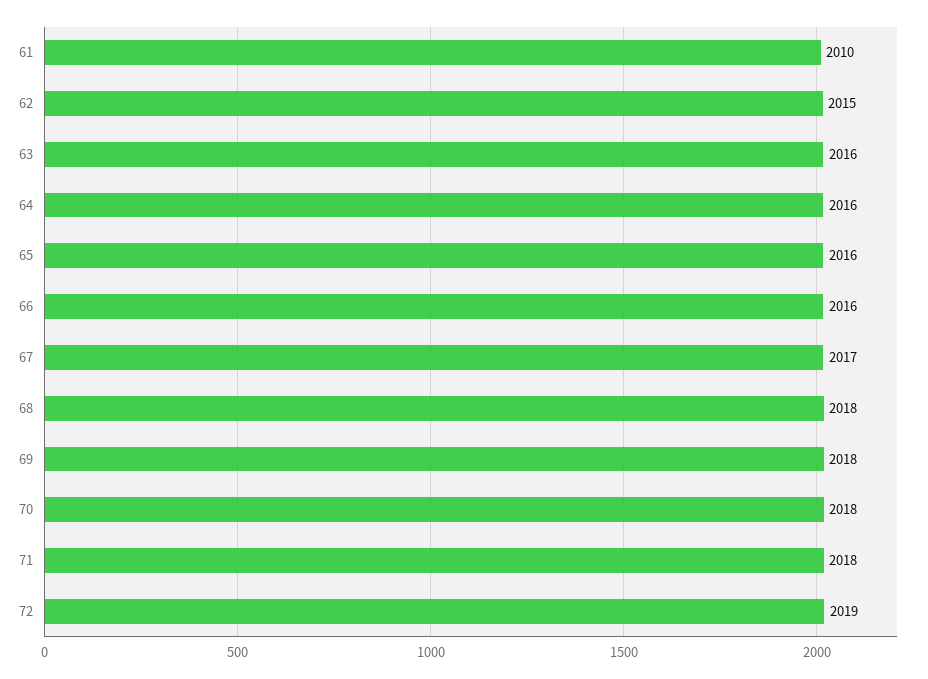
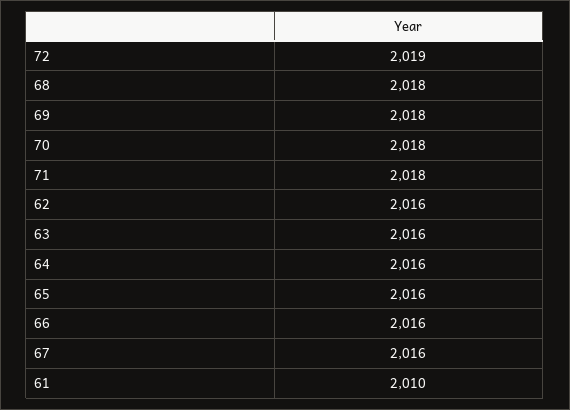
62: 2015 -> 2016
67: 2017 -> 2016

